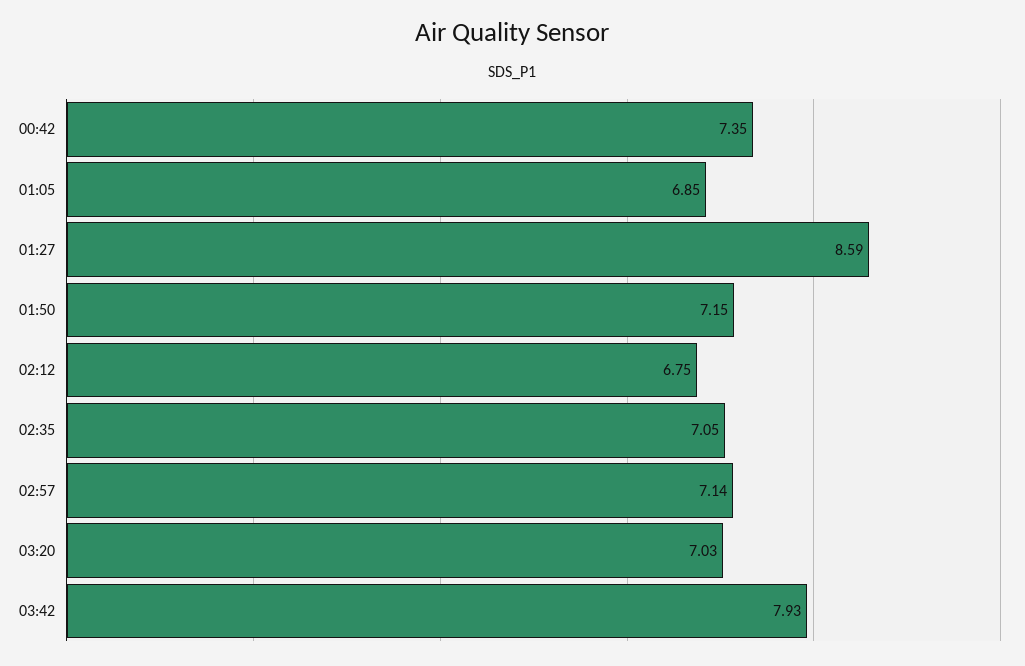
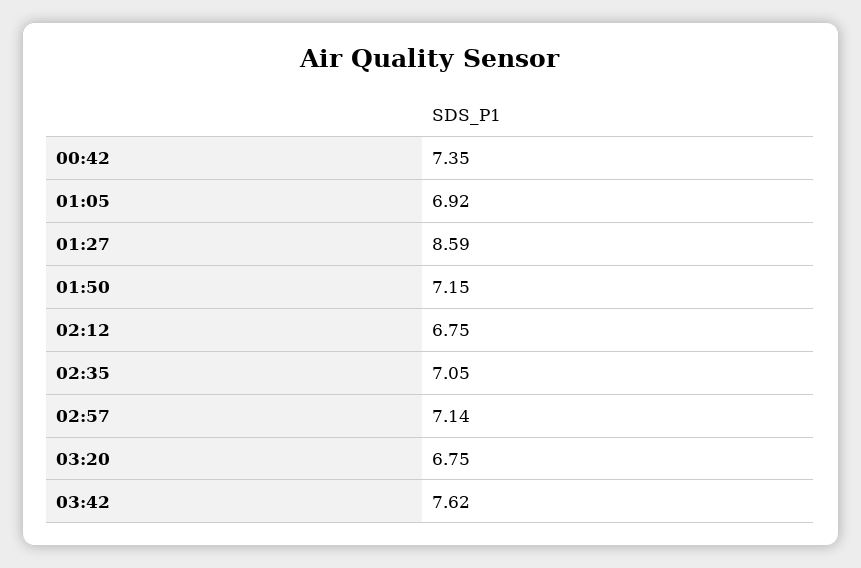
01:05: 6.85 -> 6.92
03:20: 7.03 -> 6.75
03:42: 7.93 -> 7.62

